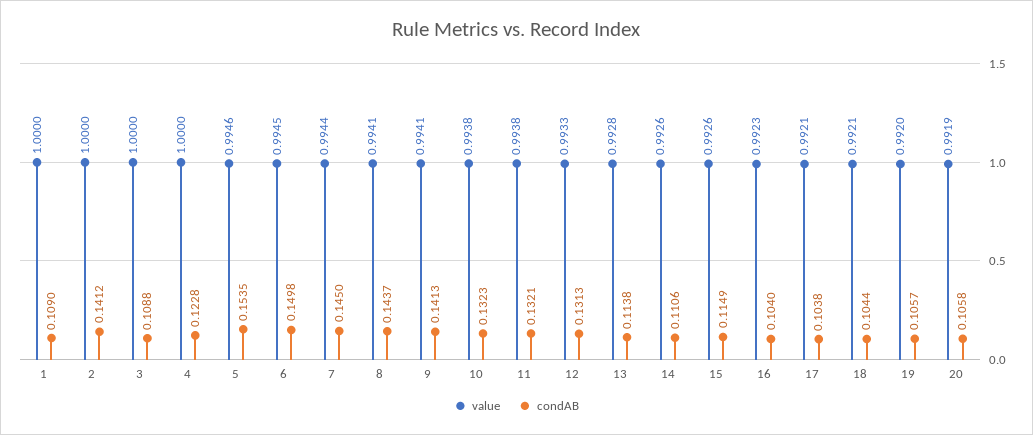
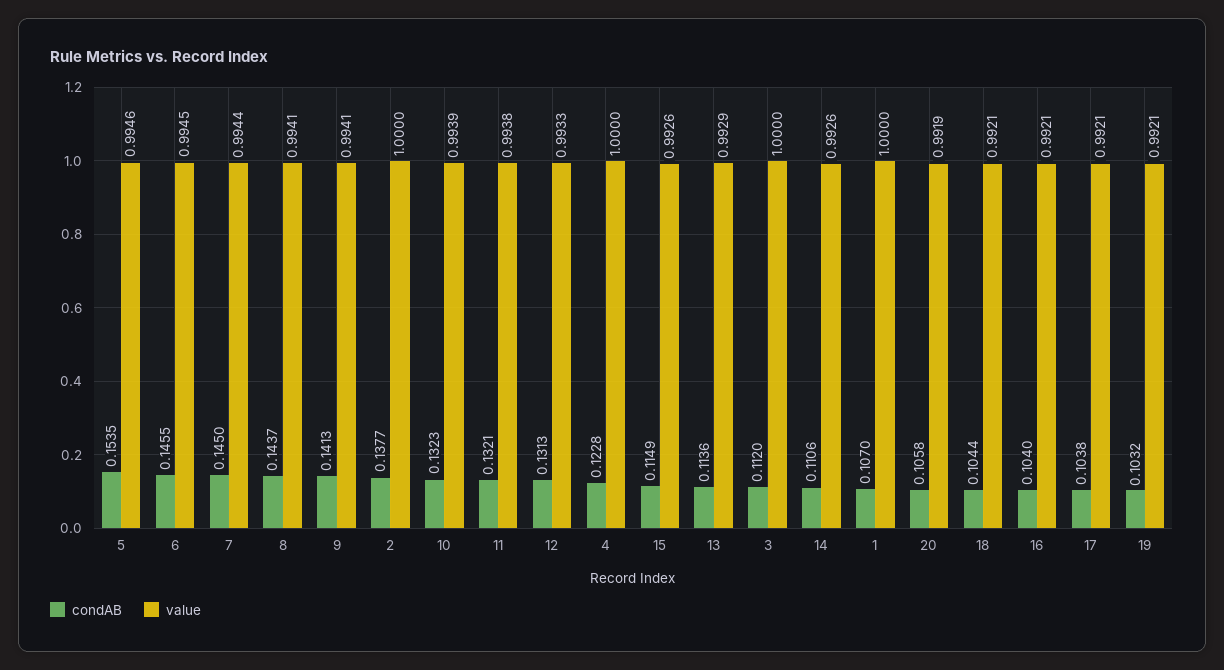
condAB, 1: 0.109 -> 0.107
condAB, 2: 0.1412 -> 0.1377
condAB, 3: 0.1088 -> 0.112
condAB, 6: 0.1498 -> 0.1455
value, 10: 0.9938 -> 0.9939
value, 13: 0.9928 -> 0.9929
condAB, 13: 0.1138 -> 0.1136
value, 16: 0.9923 -> 0.9921
value, 19: 0.992 -> 0.9921
condAB, 19: 0.1057 -> 0.1032

